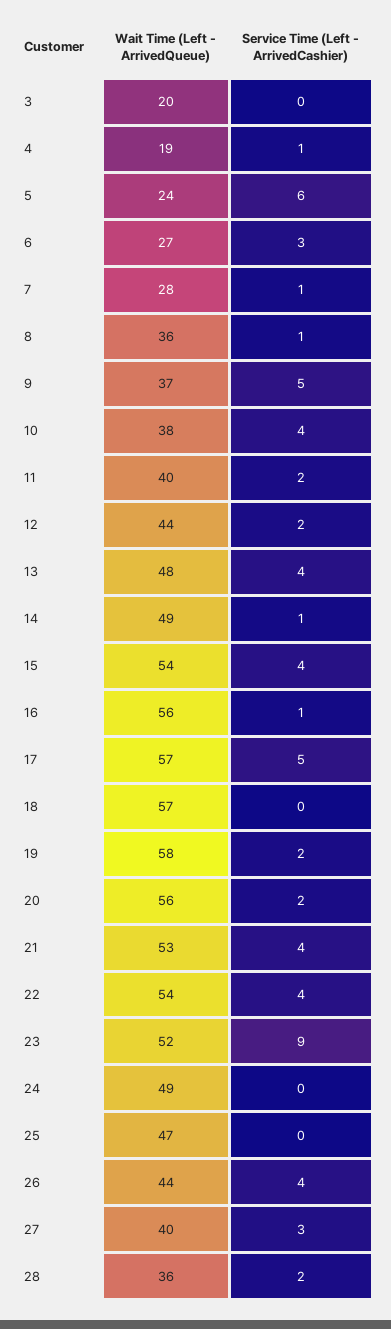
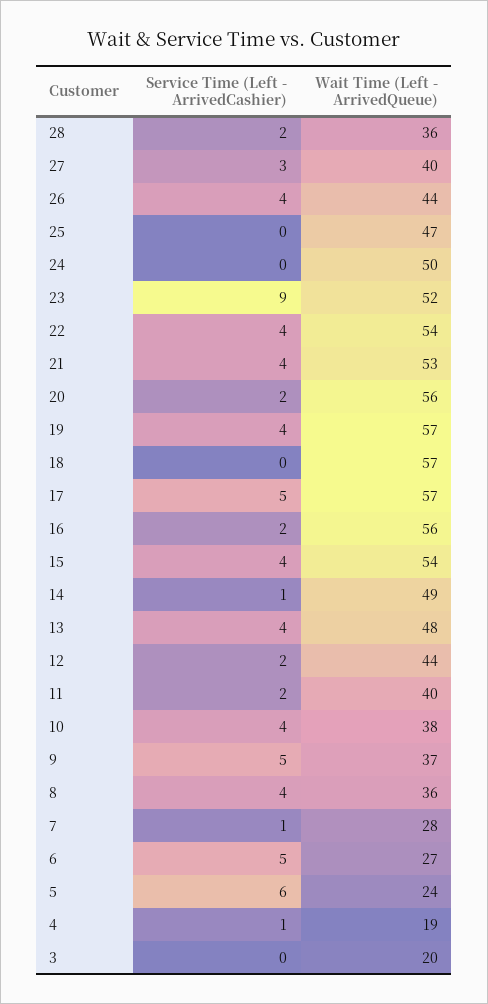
Service Time (Left - ArrivedCashier), 6: 3 -> 5
Service Time (Left - ArrivedCashier), 8: 1 -> 4
Service Time (Left - ArrivedCashier), 16: 1 -> 2
Wait Time (Left - ArrivedQueue), 19: 58 -> 57
Service Time (Left - ArrivedCashier), 19: 2 -> 4
Wait Time (Left - ArrivedQueue), 24: 49 -> 50

